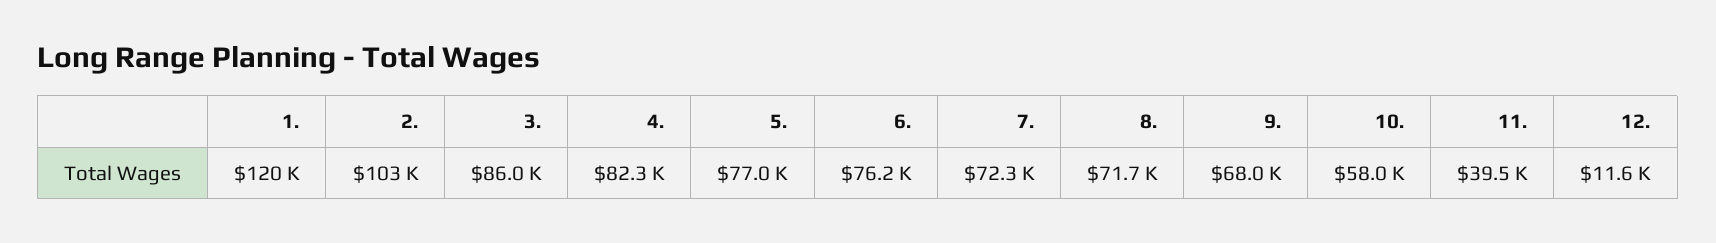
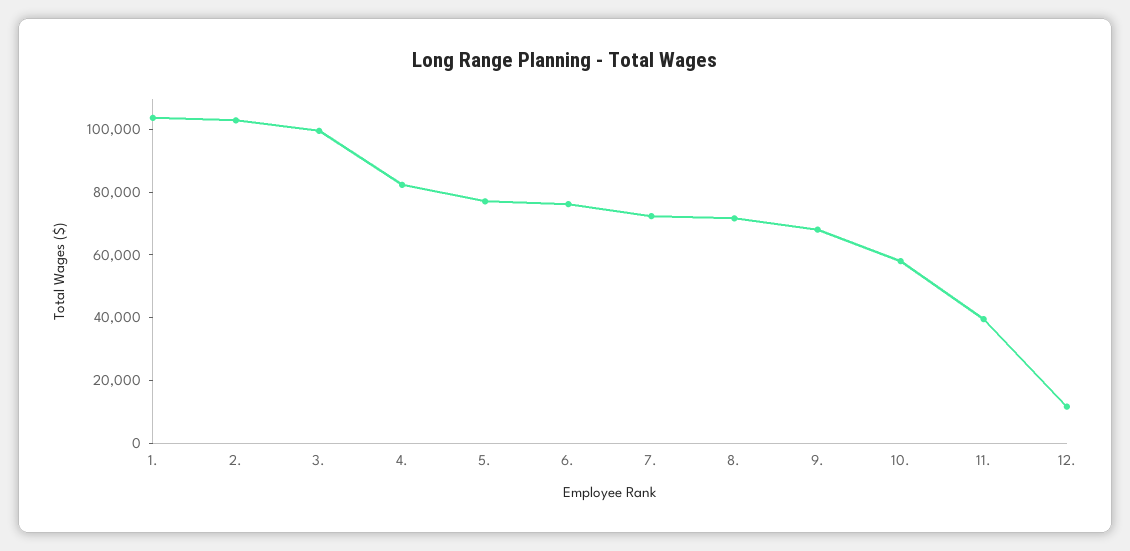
1.: 120000 -> 105000
3.: 86000 -> 100000

